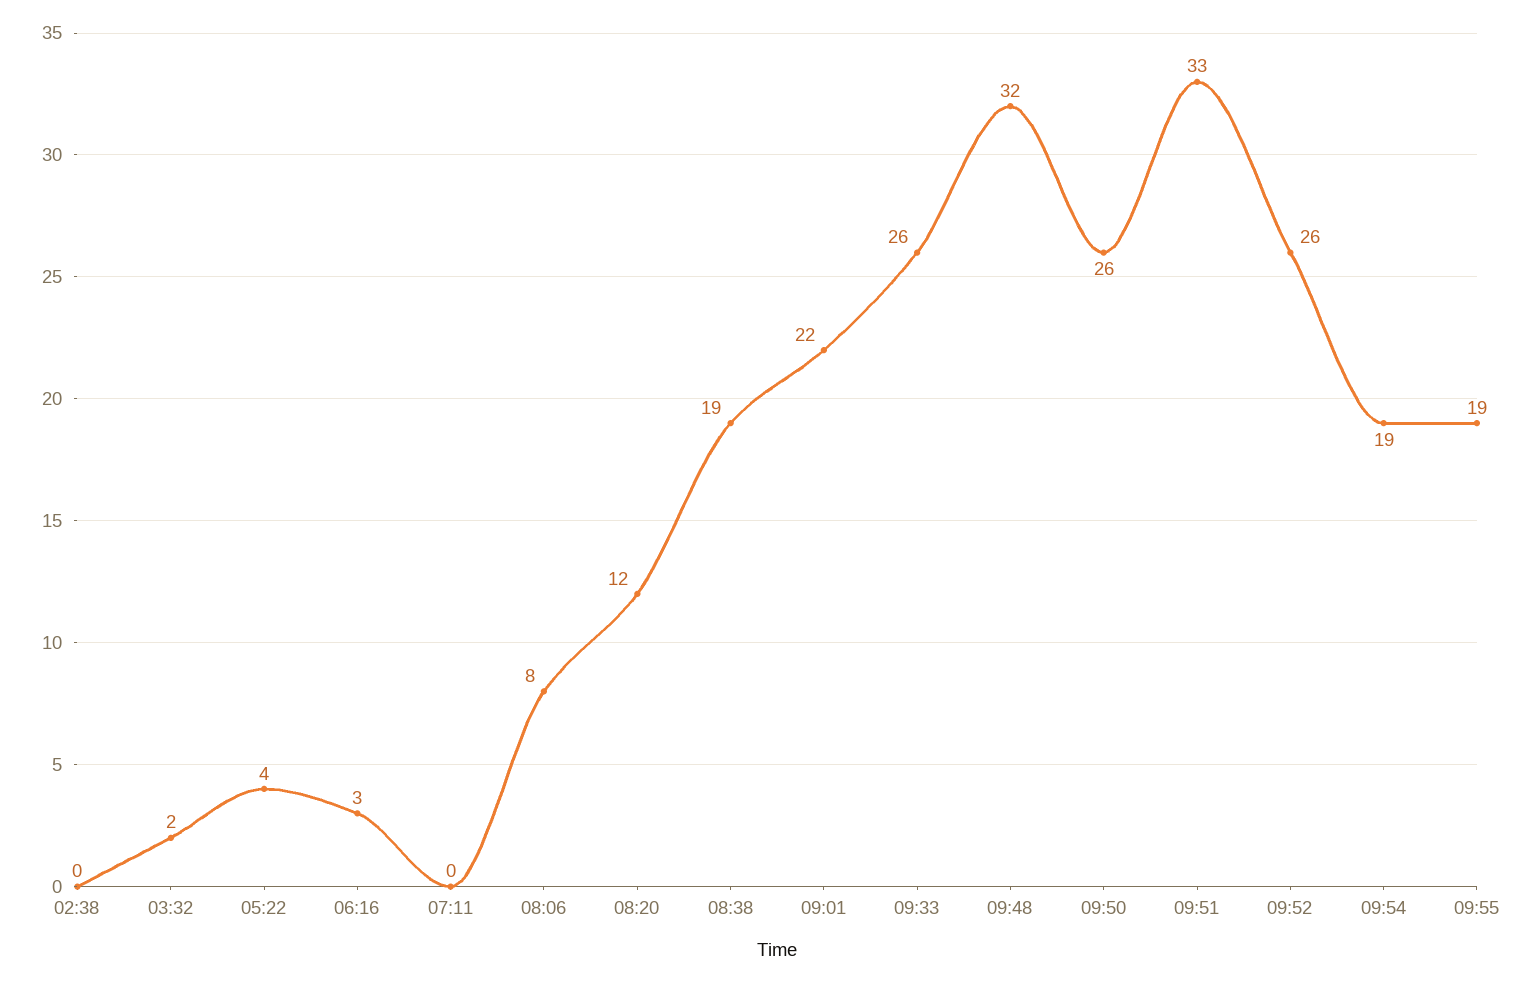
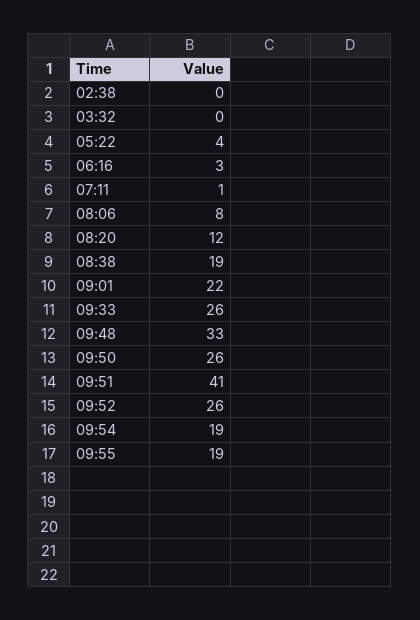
03:32: 2 -> 0
07:11: 0 -> 1
09:48: 32 -> 33
09:51: 33 -> 41

